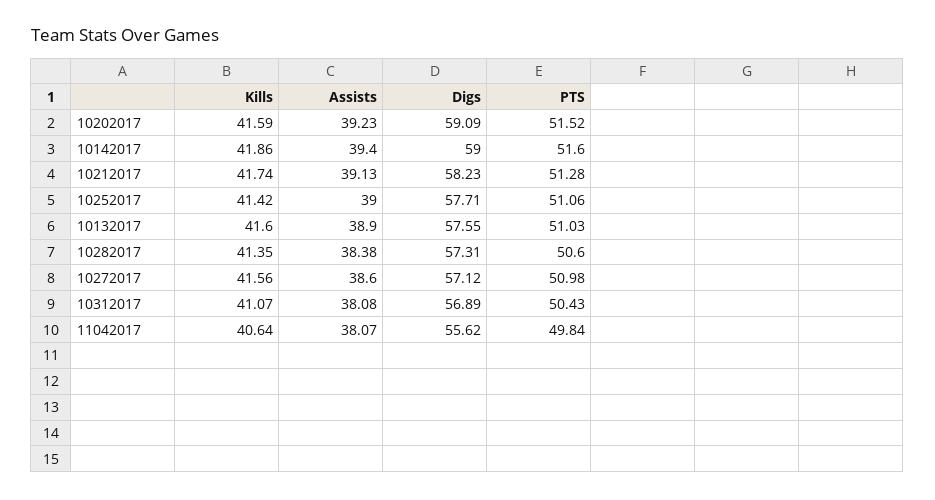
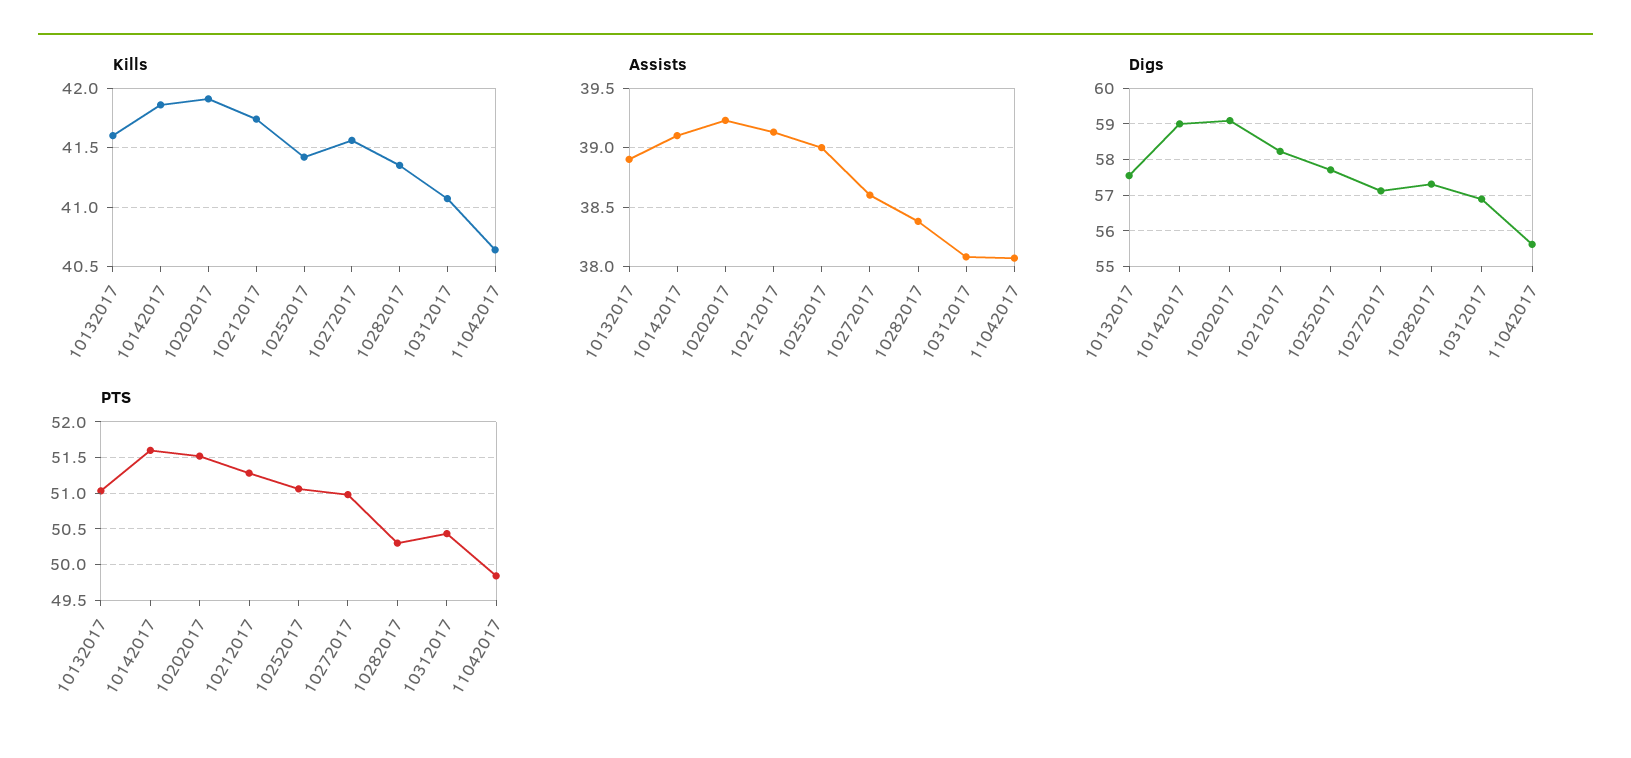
Kills, 10202017: 41.59 -> 41.9
Assists, 10142017: 39.4 -> 39.1
PTS, 10282017: 50.6 -> 50.3

